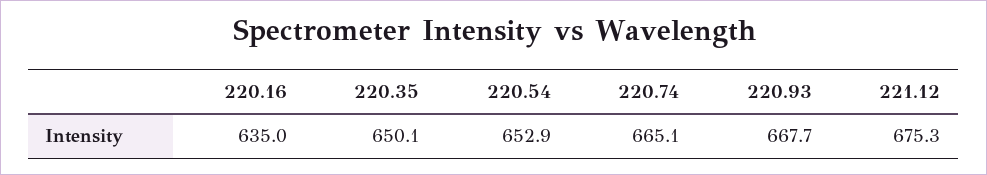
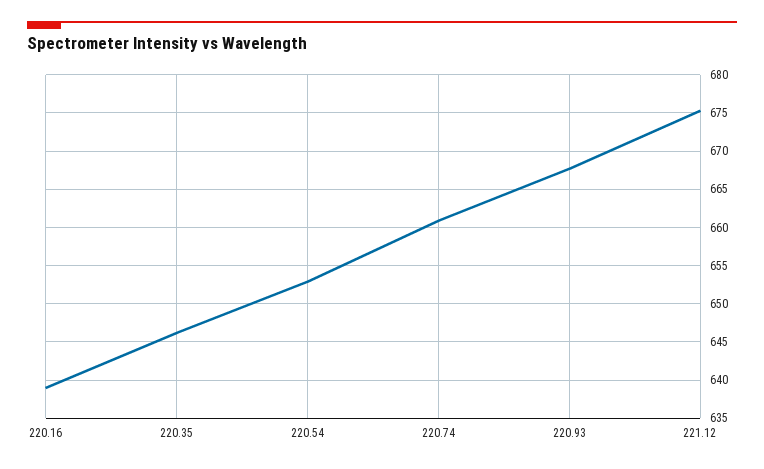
220.16: 635 -> 639
220.35: 650.1 -> 646
220.74: 665.1 -> 661

